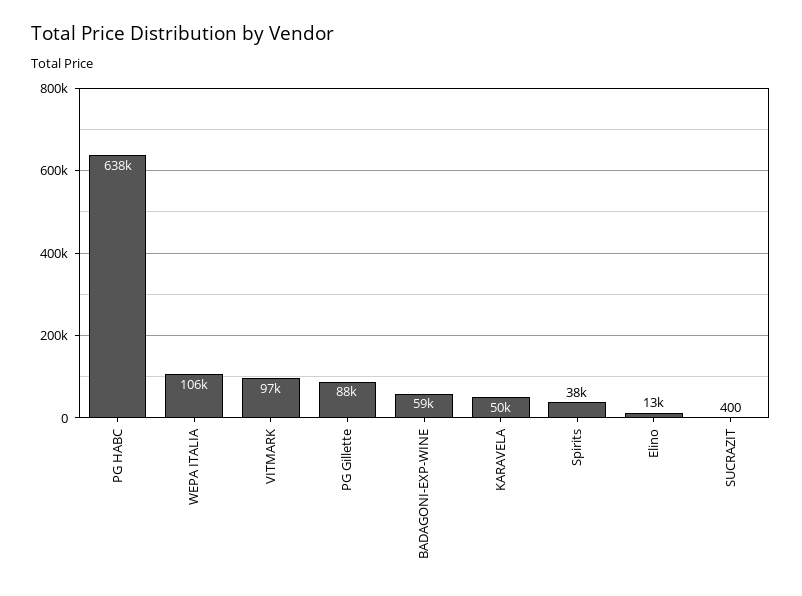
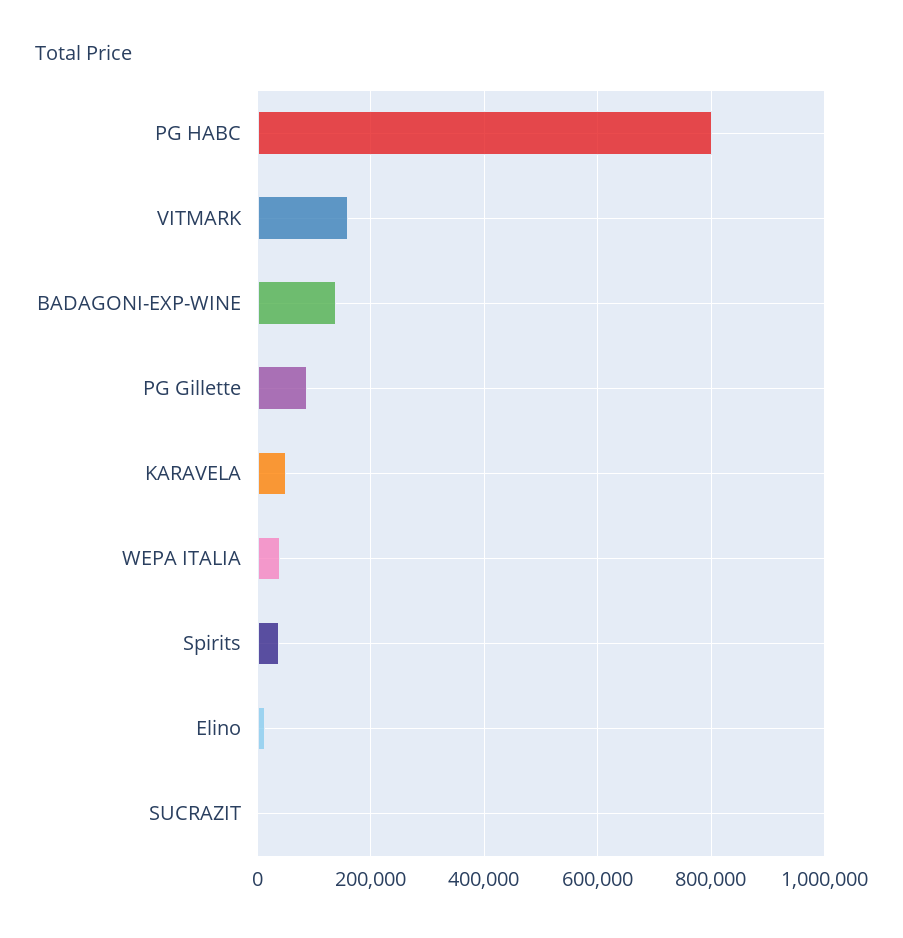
PG HABC: 638000 -> 800000
WEPA ITALIA: 106000 -> 40000
VITMARK: 97000 -> 160000
BADAGONI-EXP-WINE: 59000 -> 140000

